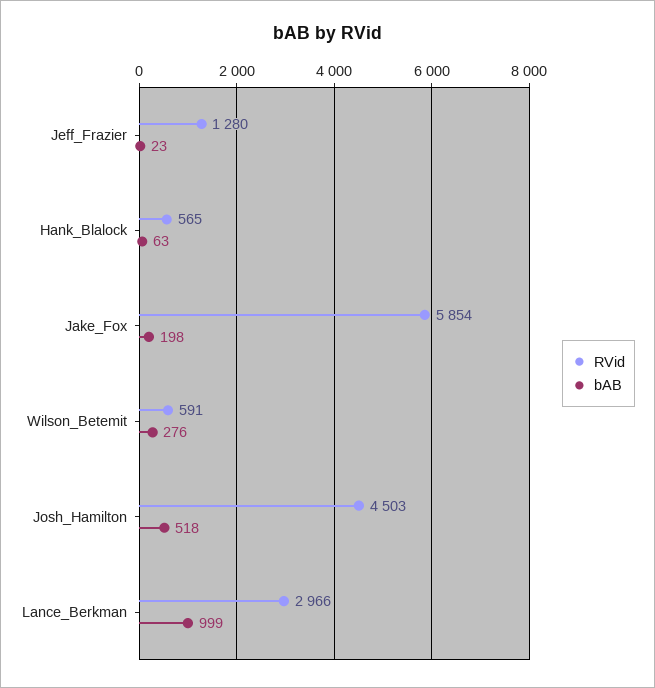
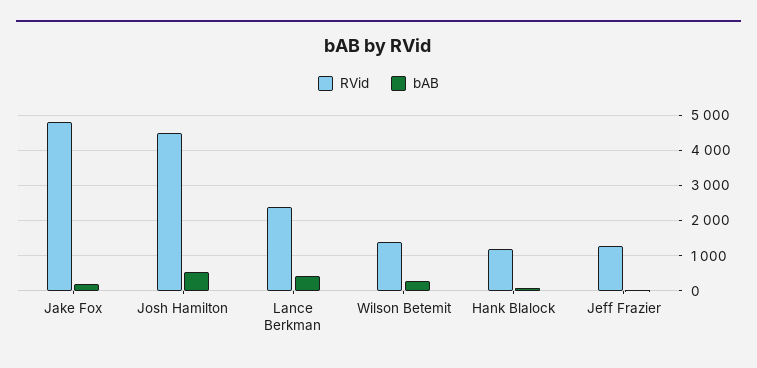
RVid, Hank_Blalock: 565 -> 1200
RVid, Jake_Fox: 5854 -> 4800
RVid, Wilson_Betemit: 591 -> 1400
RVid, Lance_Berkman: 2966 -> 2400
bAB, Lance_Berkman: 999 -> 400

